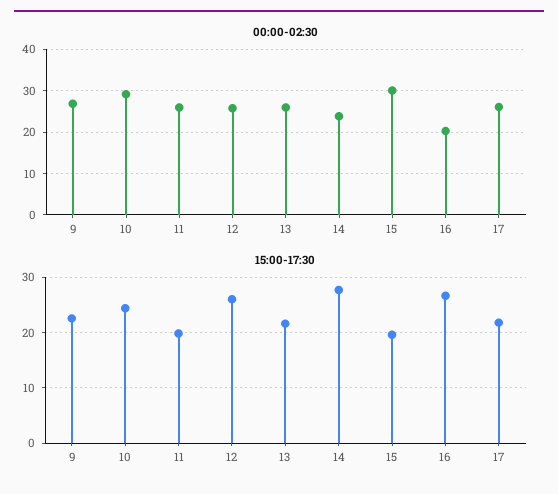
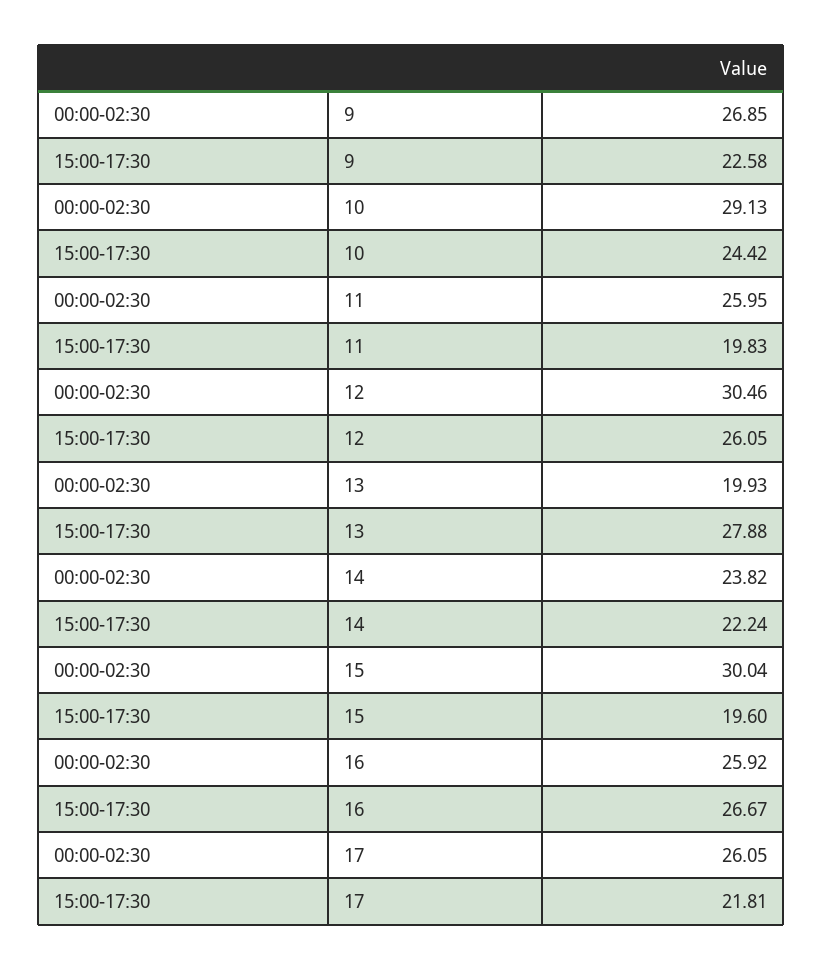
00:00-02:30, 12: 26 -> 30.46
00:00-02:30, 13: 26 -> 19.93
00:00-02:30, 16: 20 -> 25.92
15:00-17:30, 13: 22 -> 27.88
15:00-17:30, 14: 28 -> 22.24

